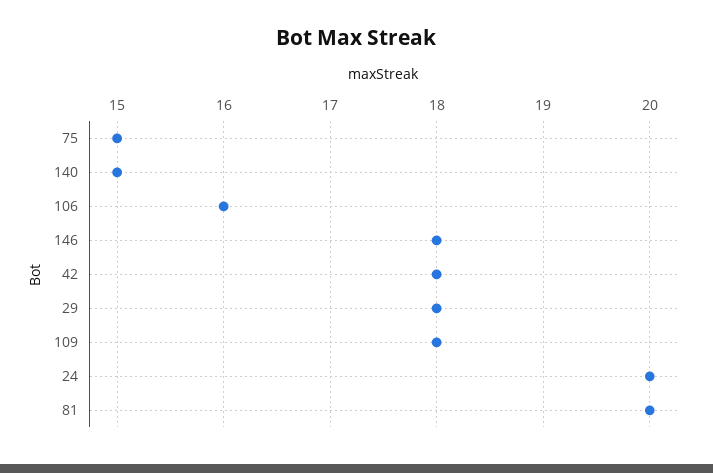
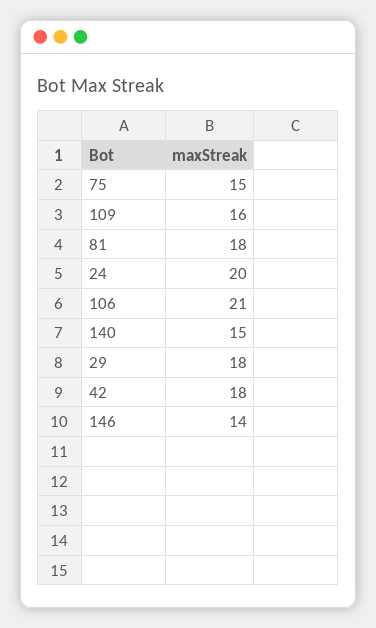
106: 16 -> 21
146: 18 -> 14
109: 18 -> 16
81: 20 -> 18

